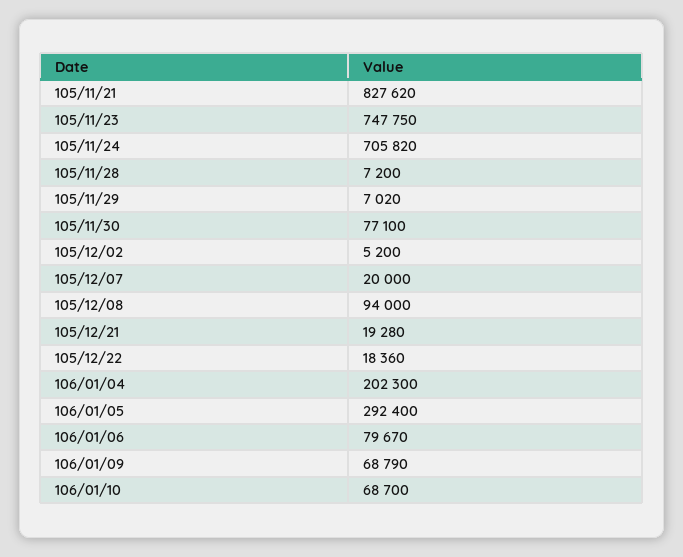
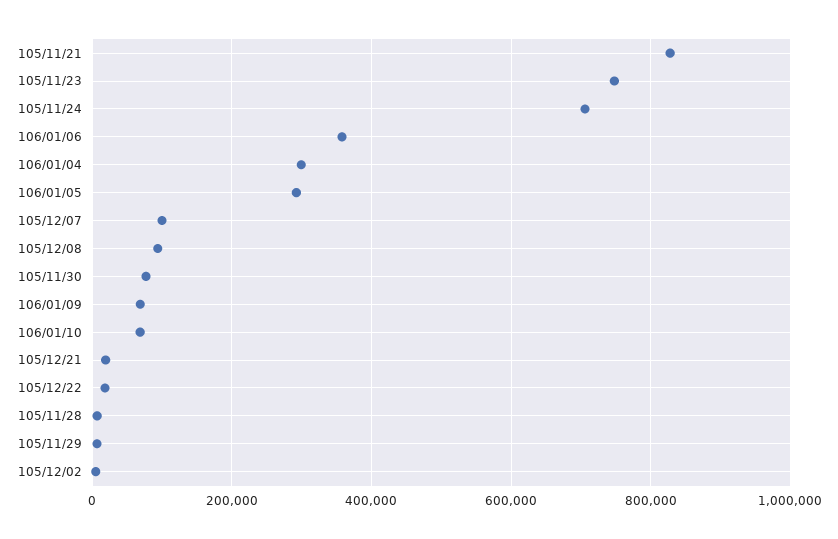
105/12/07: 20000 -> 100000
106/01/04: 202300 -> 300000
106/01/06: 79670 -> 360000

